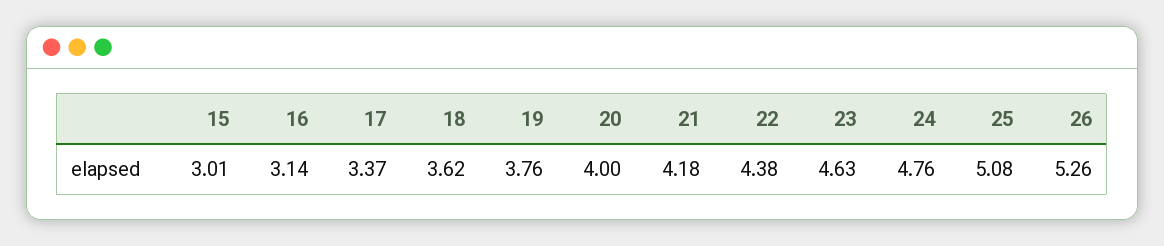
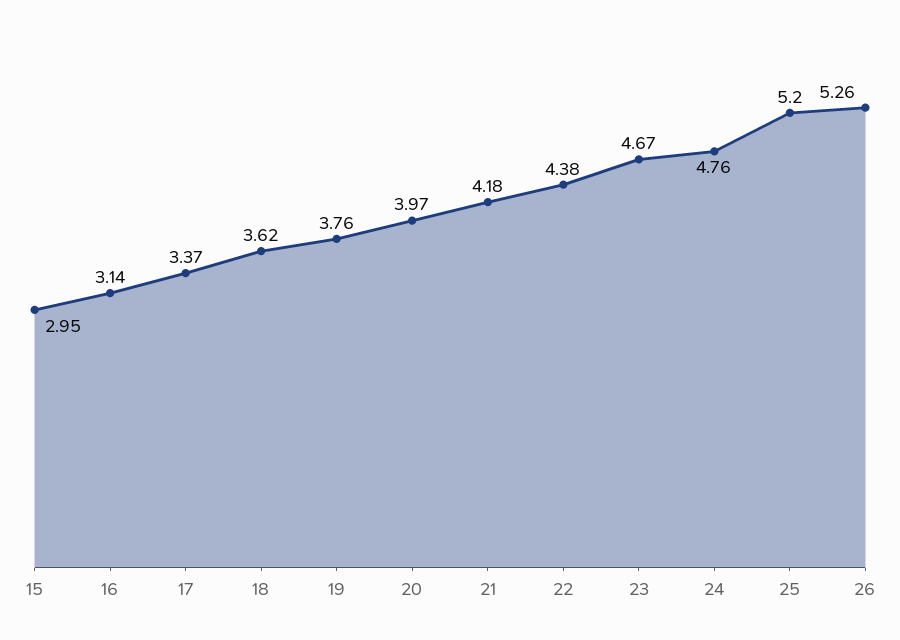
15: 3.01 -> 2.95
20: 4 -> 3.97
23: 4.63 -> 4.67
25: 5.08 -> 5.2

